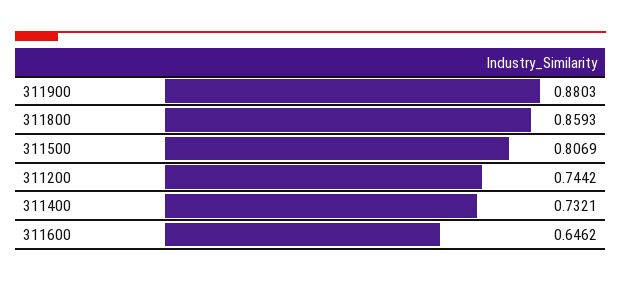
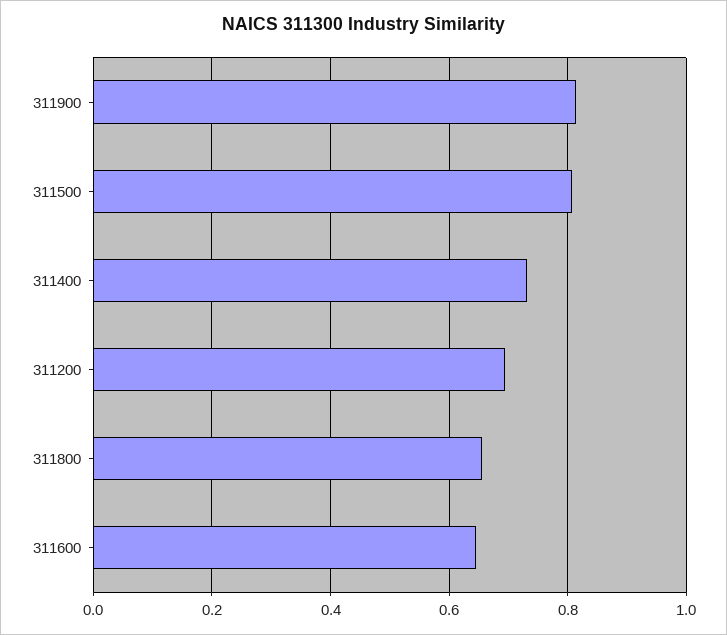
311900: 0.8803 -> 0.82
311800: 0.8593 -> 0.66
311200: 0.7442 -> 0.7

